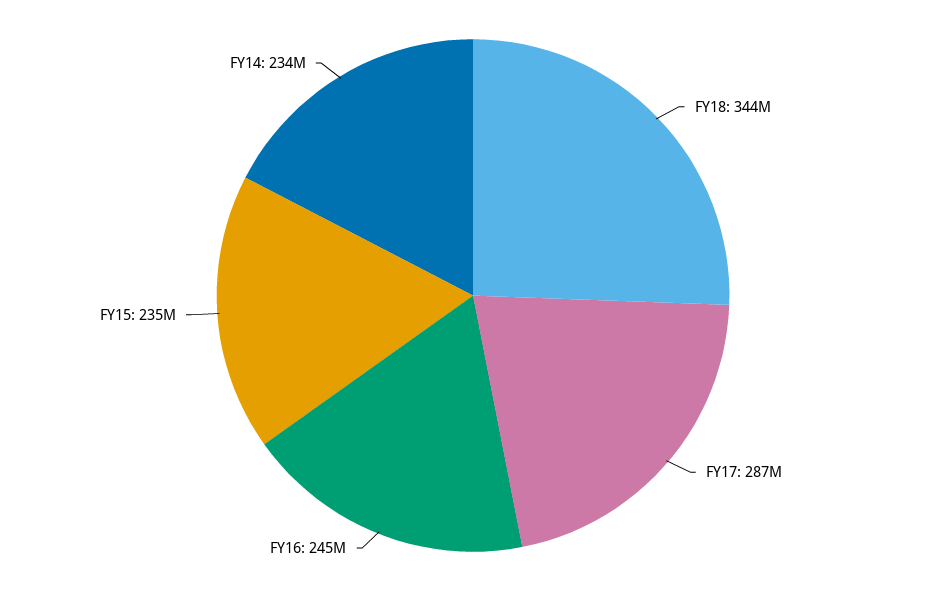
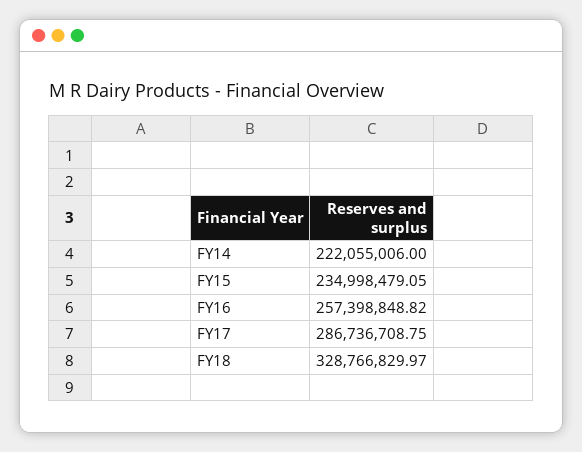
FY18: 344000000 -> 328766829.97
FY16: 245000000 -> 257398848.82
FY14: 234000000 -> 222055006

